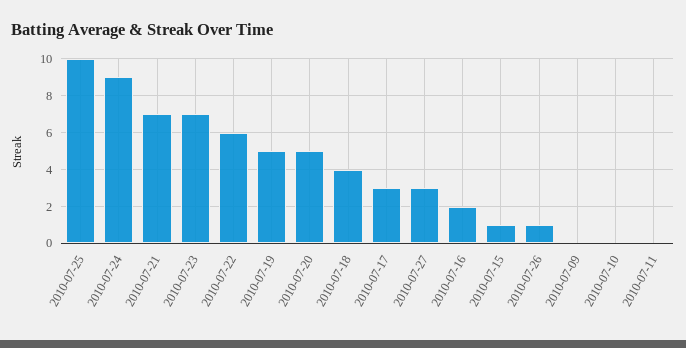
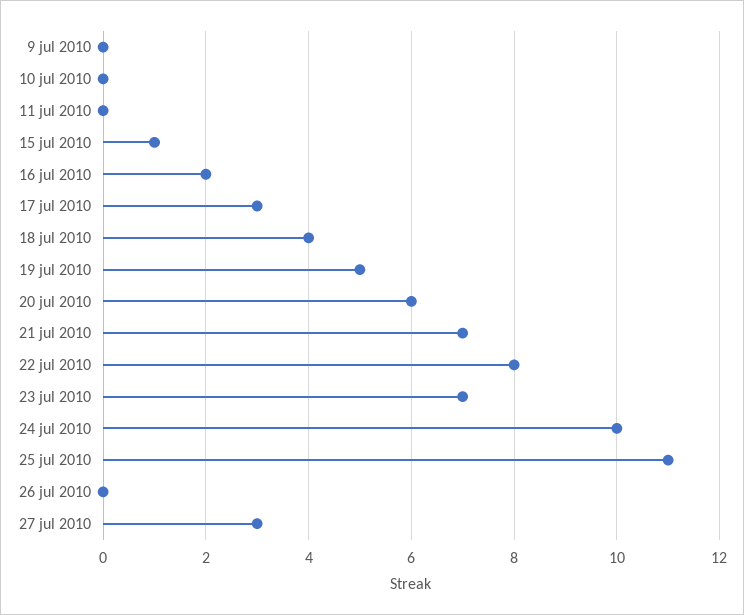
2010-07-25: 10 -> 11
2010-07-24: 9 -> 10
2010-07-22: 6 -> 8
2010-07-20: 5 -> 6
2010-07-26: 1 -> 0

